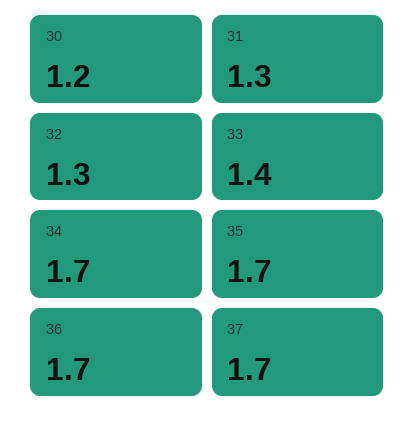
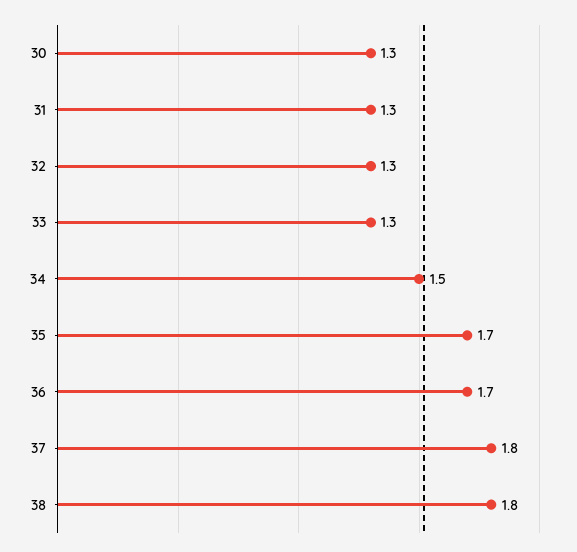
30: 1.2 -> 1.3
33: 1.4 -> 1.3
34: 1.7 -> 1.5
37: 1.7 -> 1.8
38: none -> 1.8

